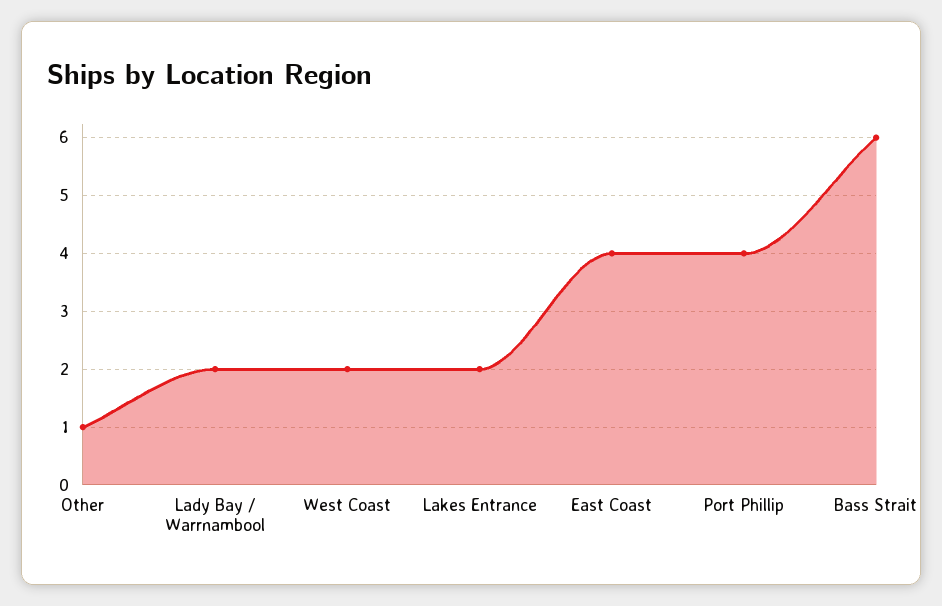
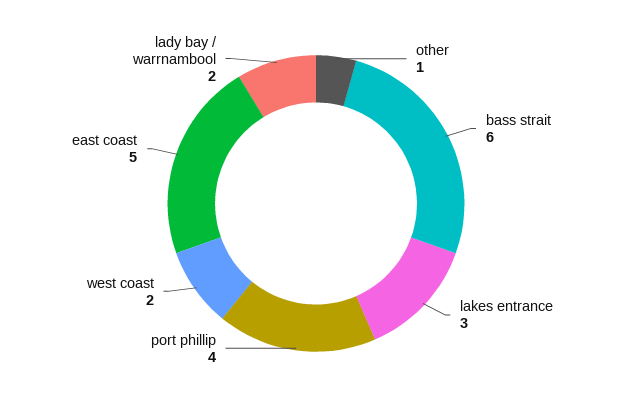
Lakes Entrance: 2 -> 3
East Coast: 4 -> 5

